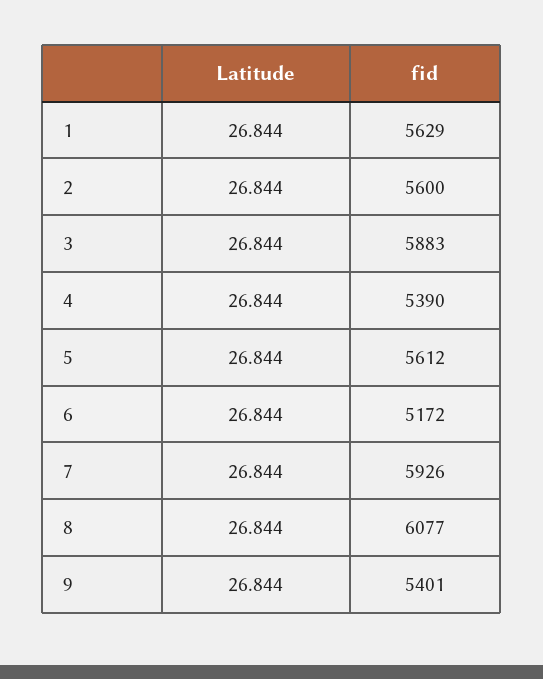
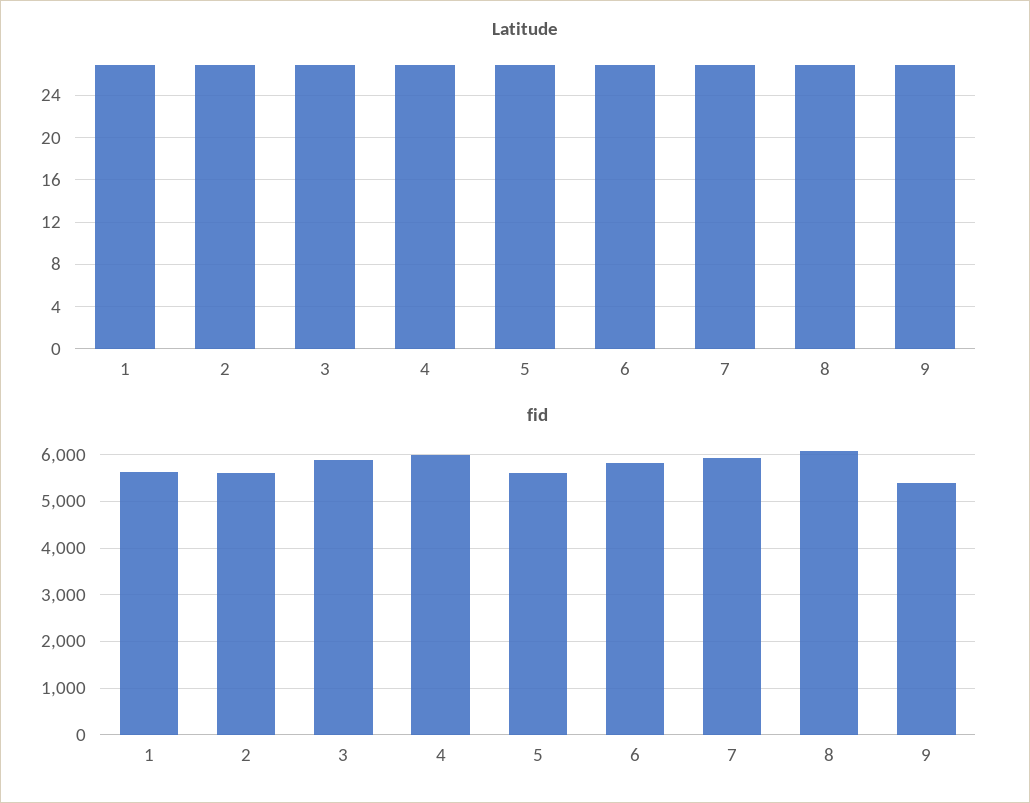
fid, 4: 5390 -> 6000
fid, 6: 5172 -> 5800

